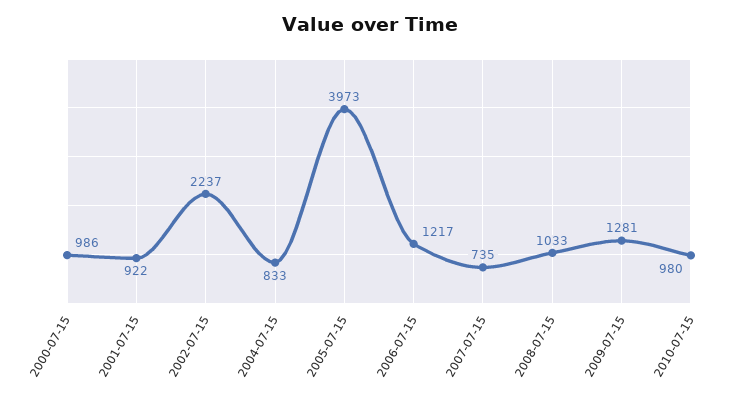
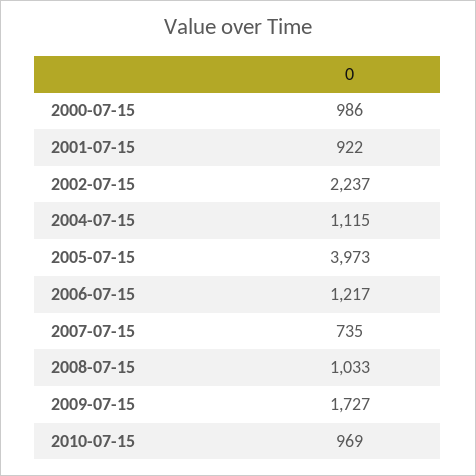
2004-07-15: 833 -> 1115
2009-07-15: 1281 -> 1727
2010-07-15: 980 -> 969

